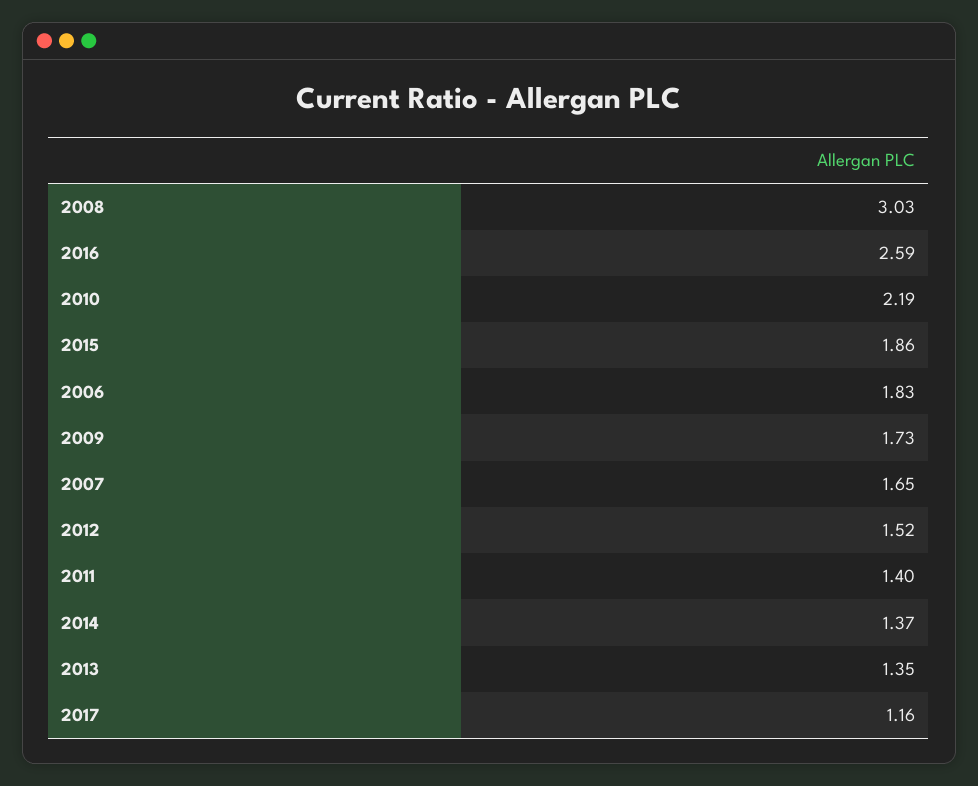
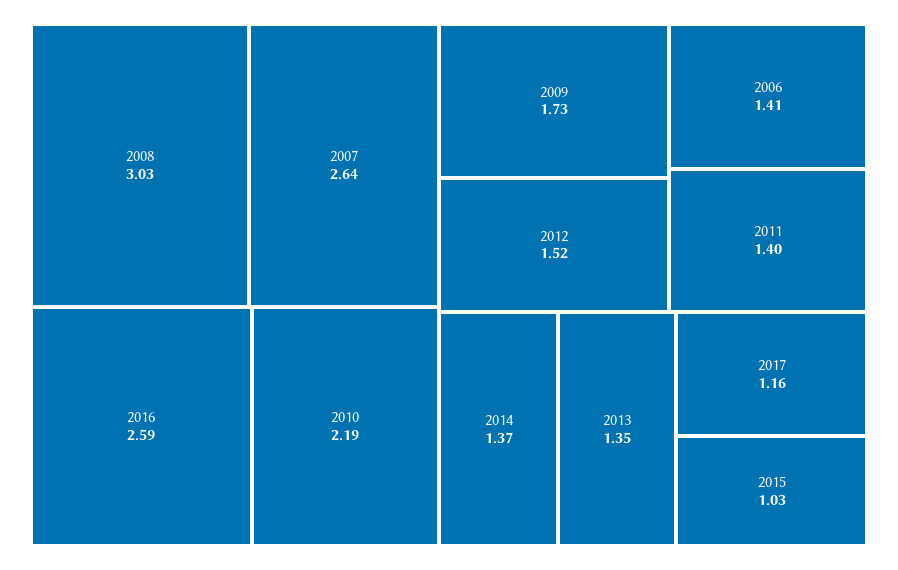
2015: 1.86 -> 1.03
2006: 1.83 -> 1.41
2007: 1.65 -> 2.64

